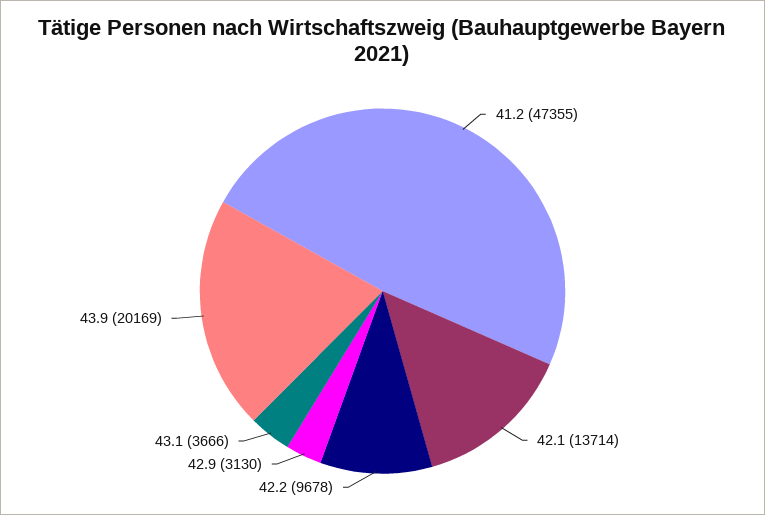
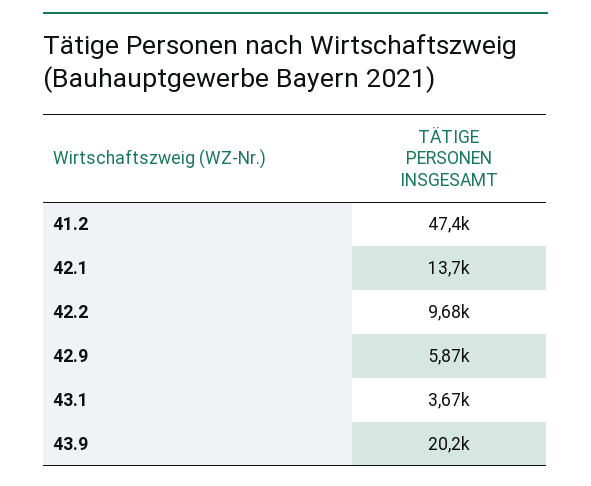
42.9: 3130 -> 5870

